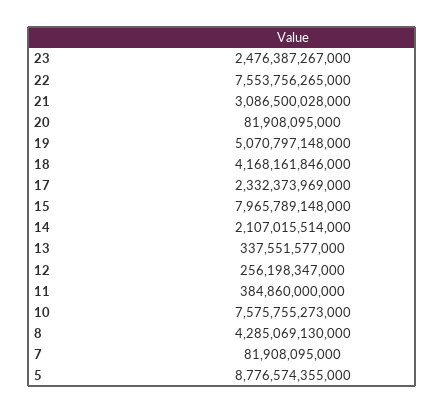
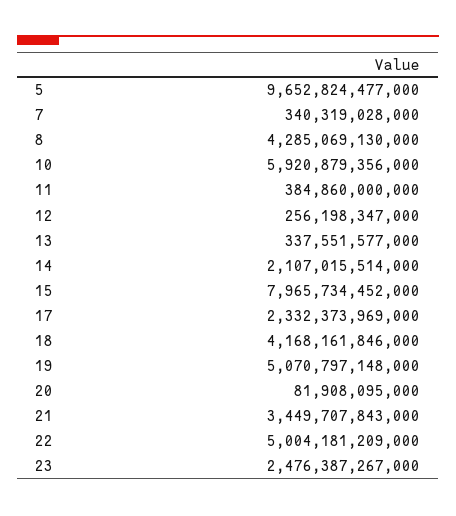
22: 7553756265000 -> 5004181209000
21: 3086500028000 -> 3449707843000
15: 7965789148000 -> 7965734452000
10: 7575755273000 -> 5920879356000
7: 81908095000 -> 340319028000
5: 8776574355000 -> 9652824477000

